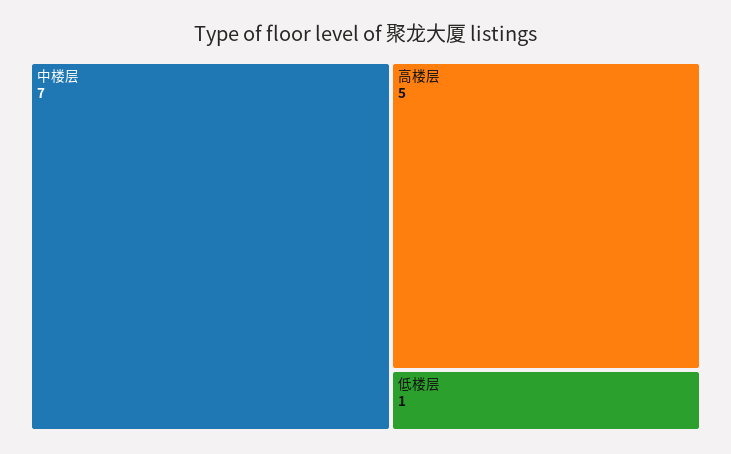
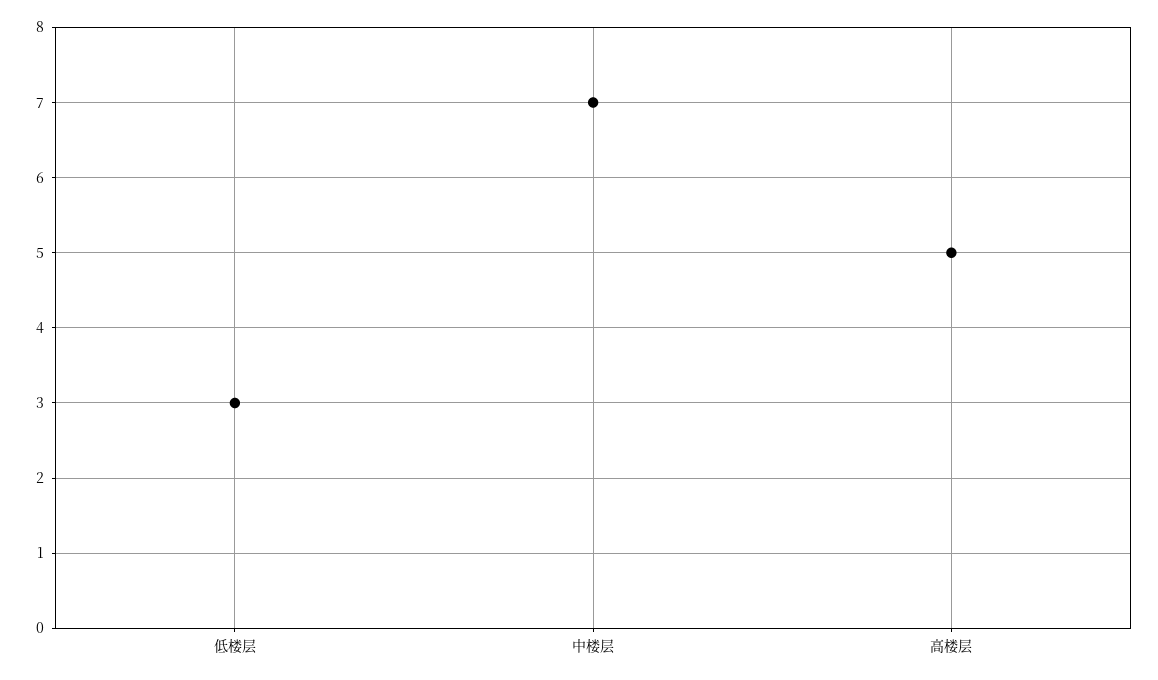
低楼层: 1 -> 3

